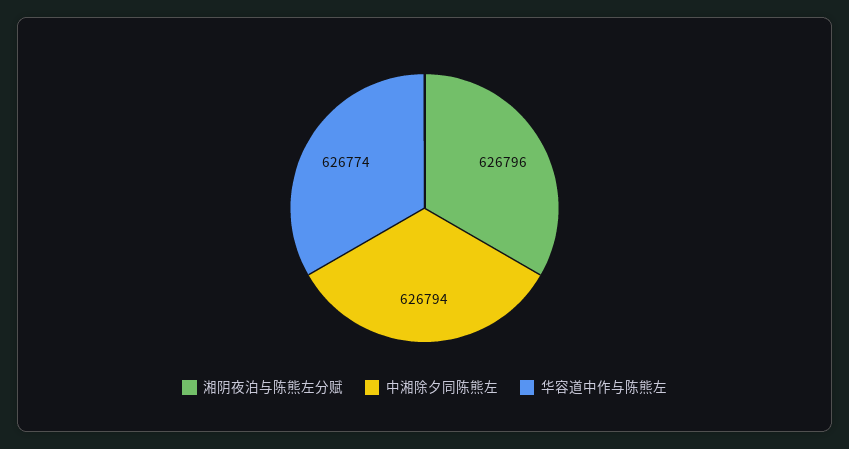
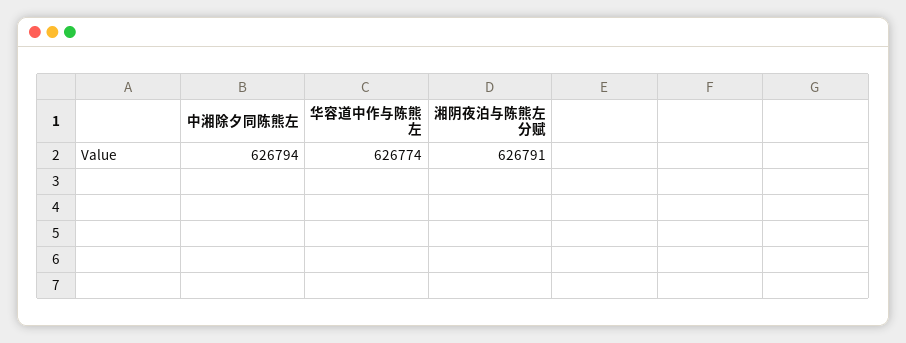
湘阴夜泊与陈熊左分赋: 626796 -> 626791

